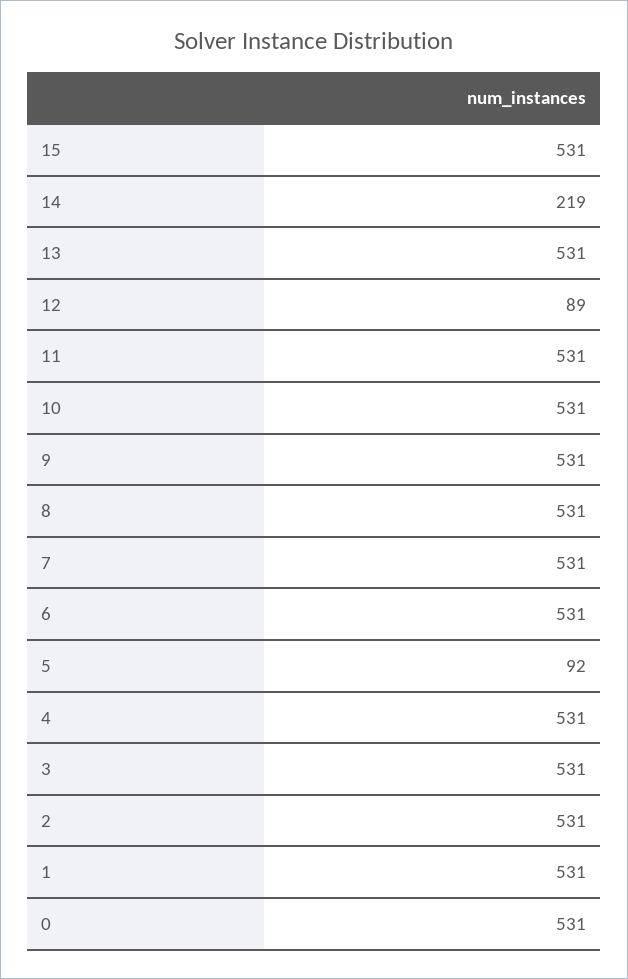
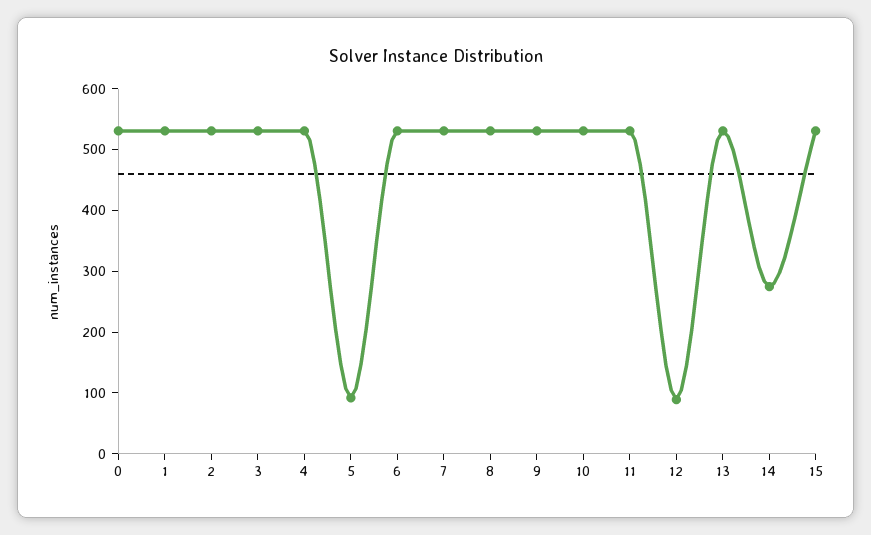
14: 219 -> 280

